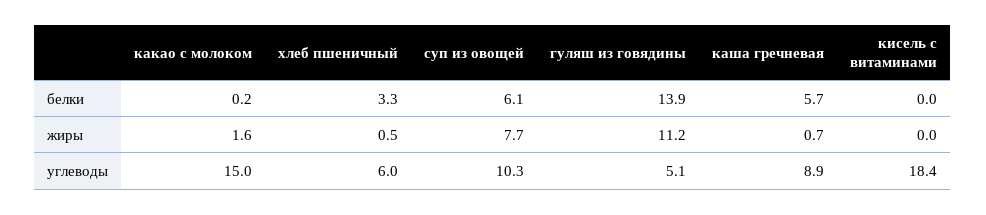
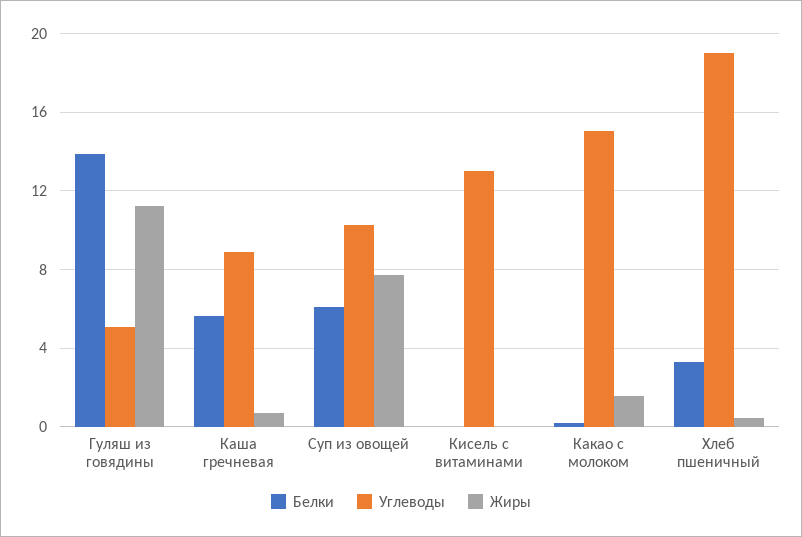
углеводы, хлеб пшеничный: 6 -> 19
углеводы, кисель с витаминами: 18.4 -> 13

